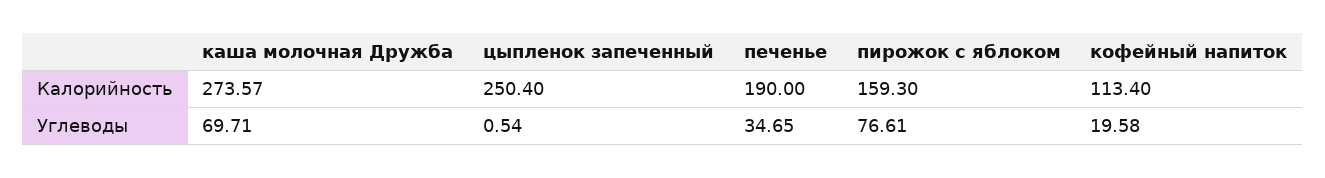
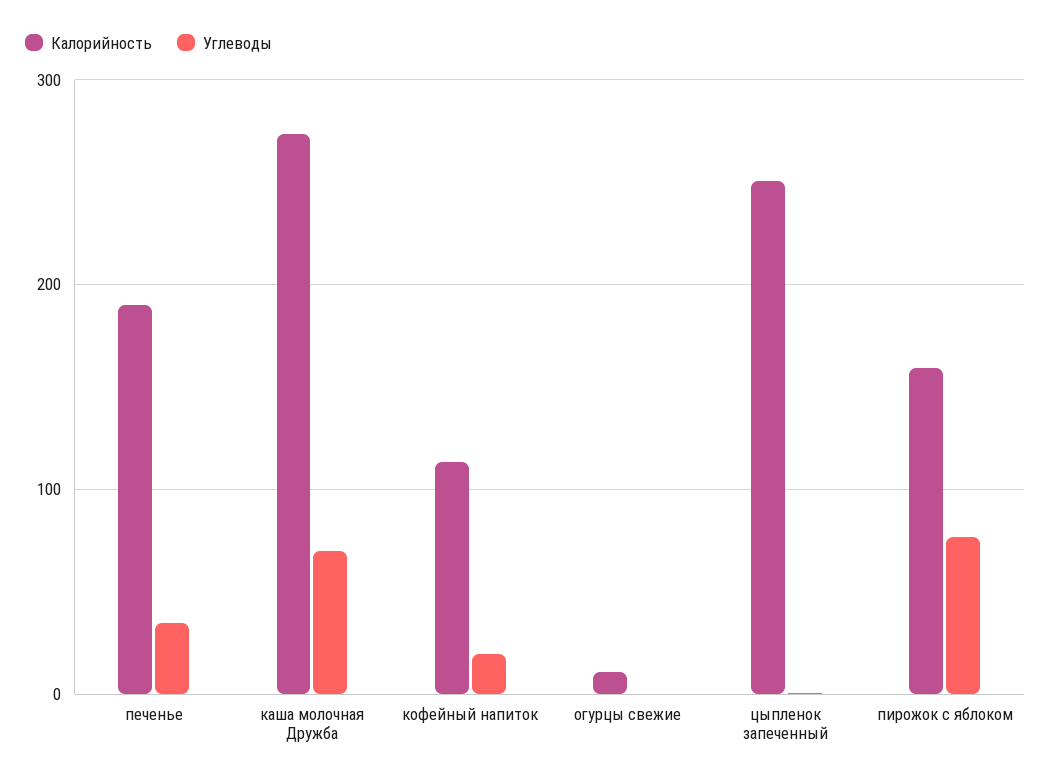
Калорийность, огурцы свежие: none -> 10
Углеводы, огурцы свежие: none -> 0

